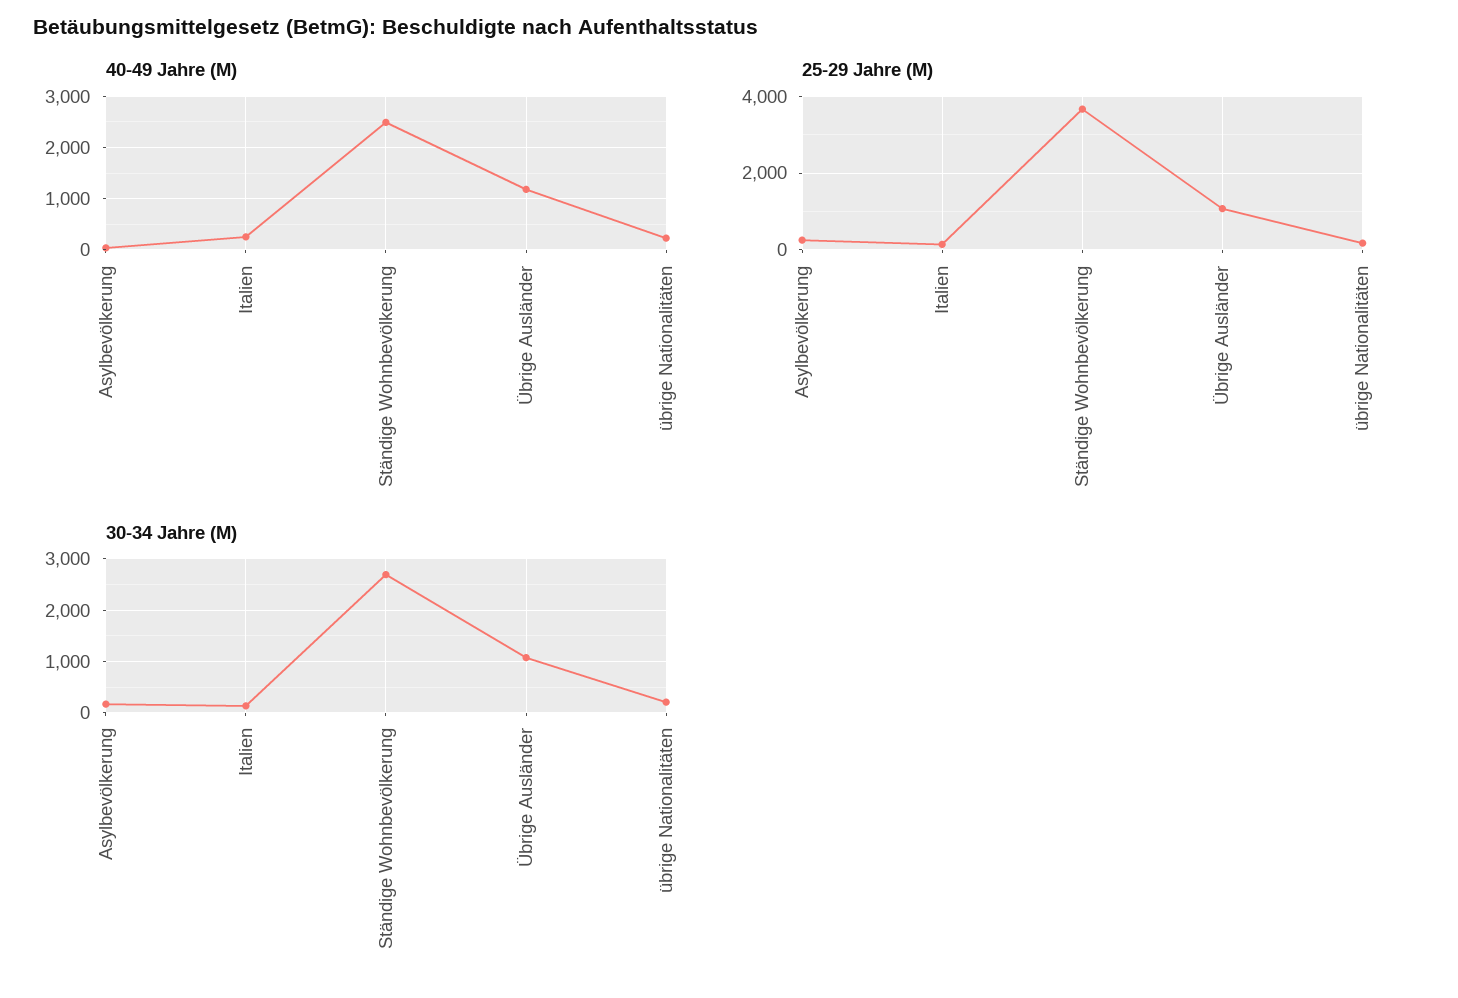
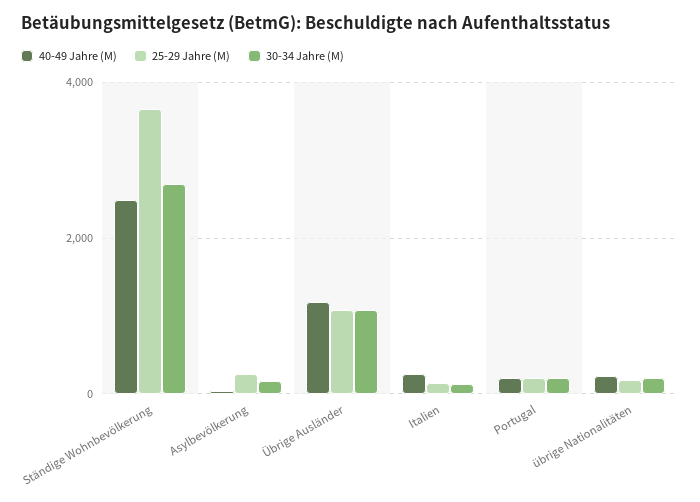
40-49 Jahre (M), Portugal: none -> 200
25-29 Jahre (M), Portugal: none -> 200
30-34 Jahre (M), Portugal: none -> 200

